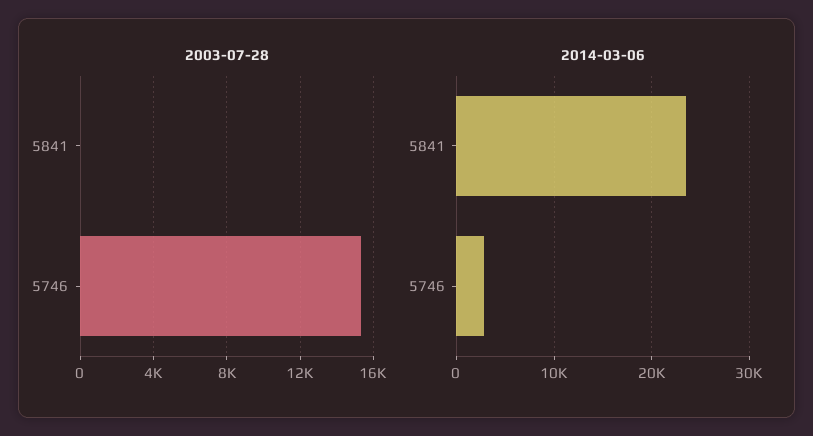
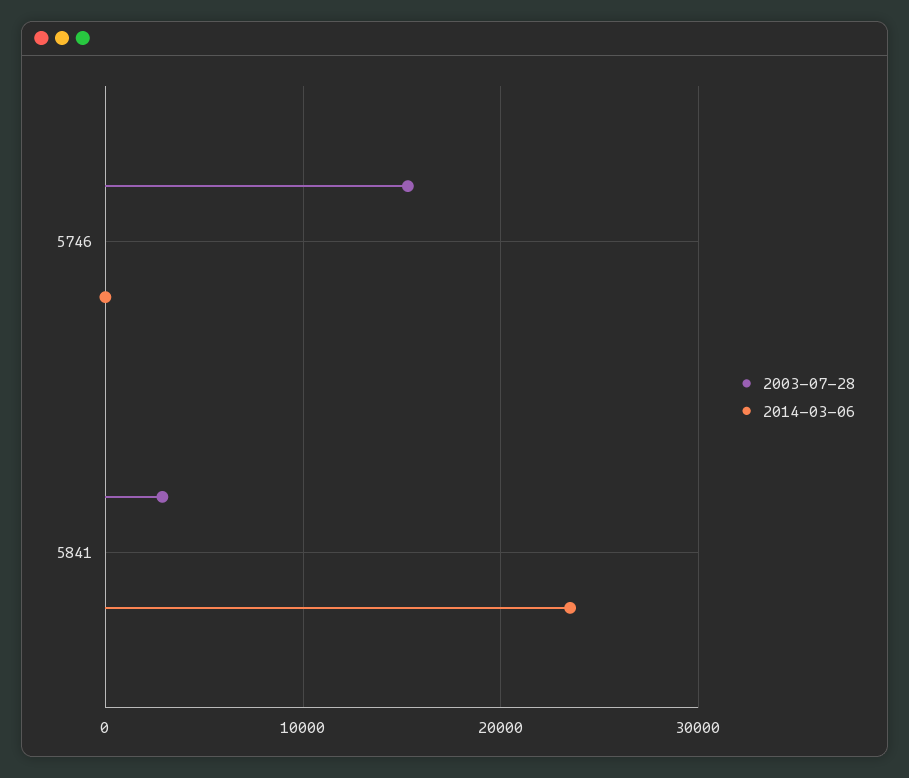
2003-07-28, 5841: 0 -> 3000
2014-03-06, 5746: 3000 -> 0

